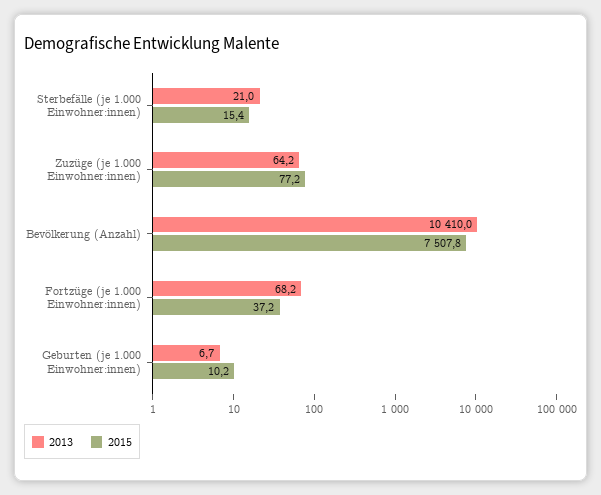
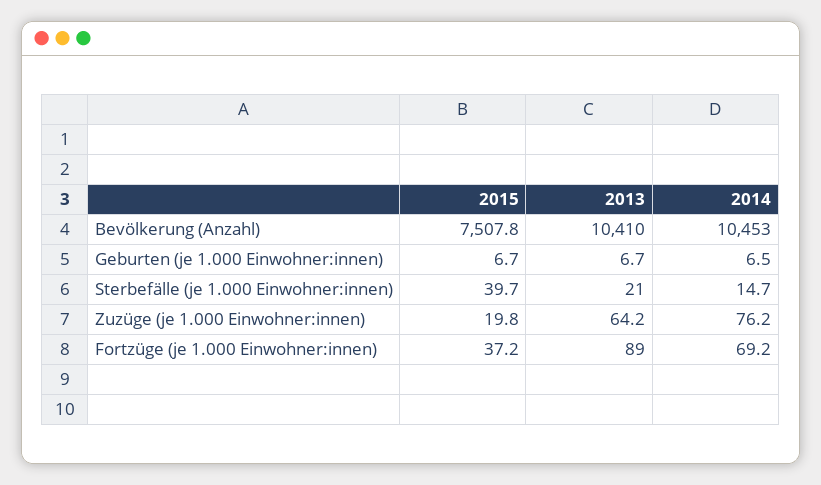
2015, Sterbefälle (je 1.000 Einwohner:innen): 15.4 -> 39.7
2015, Zuzüge (je 1.000 Einwohner:innen): 77.2 -> 19.8
2013, Fortzüge (je 1.000 Einwohner:innen): 68.2 -> 89
2015, Geburten (je 1.000 Einwohner:innen): 10.2 -> 6.7
2014, Bevölkerung (Anzahl): none -> 10453
2014, Geburten (je 1.000 Einwohner:innen): none -> 6.5
2014, Sterbefälle (je 1.000 Einwohner:innen): none -> 14.7
2014, Zuzüge (je 1.000 Einwohner:innen): none -> 76.2
2014, Fortzüge (je 1.000 Einwohner:innen): none -> 69.2

